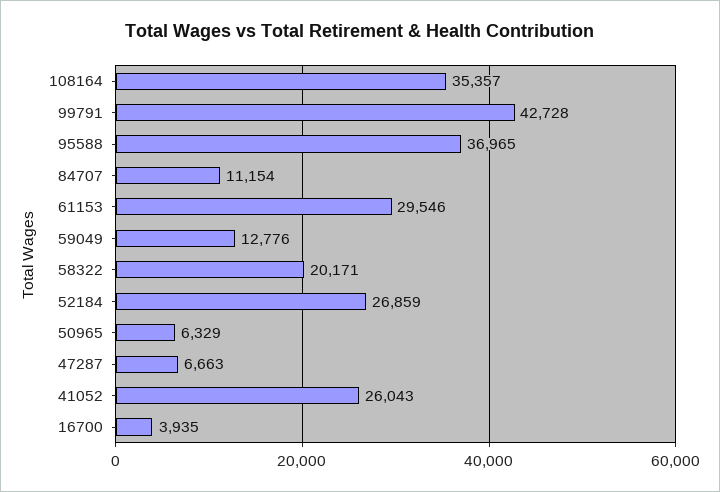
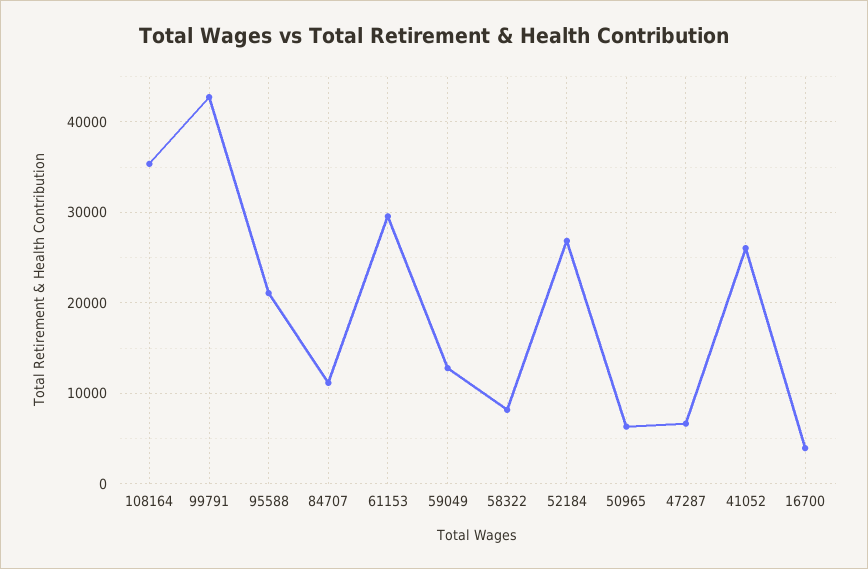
95588: 36965 -> 21000
58322: 20171 -> 8000

